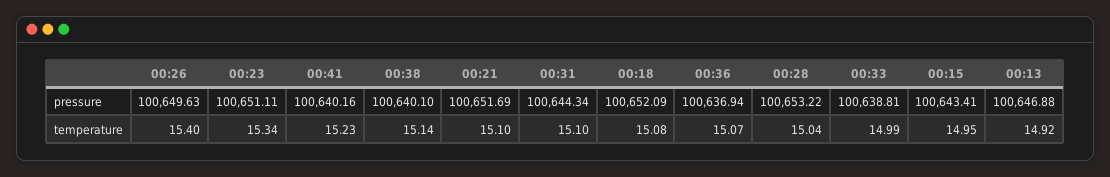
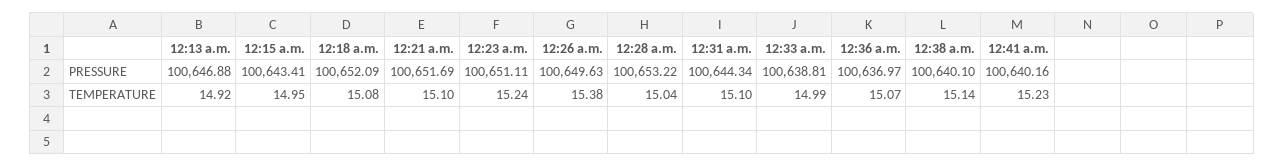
00:36, pressure: 100636.94 -> 100636.97
00:26, temperature: 15.4 -> 15.38
00:23, temperature: 15.34 -> 15.24

